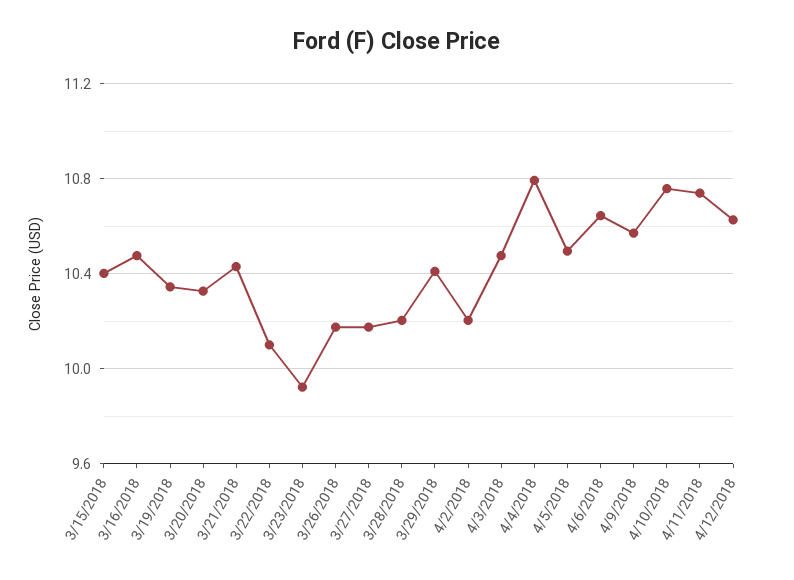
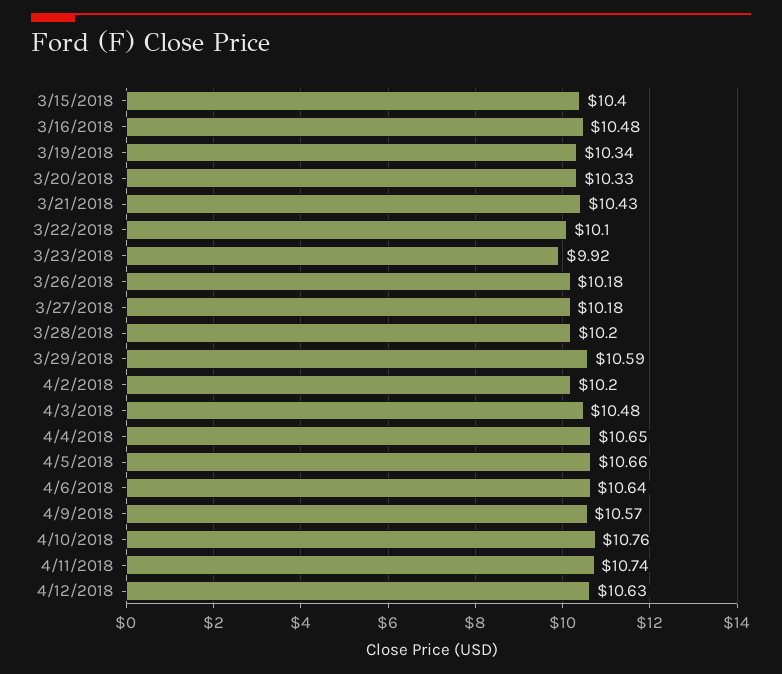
3/29/2018: 10.4 -> 10.59
4/4/2018: 10.8 -> 10.65
4/5/2018: 10.5 -> 10.66

